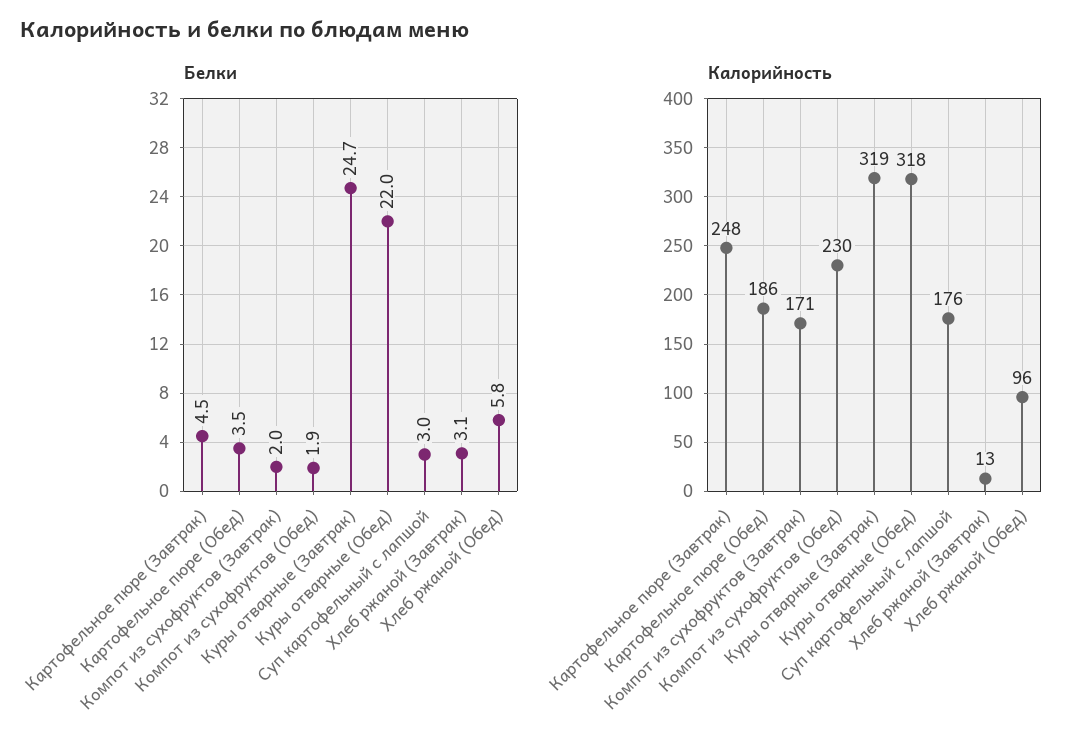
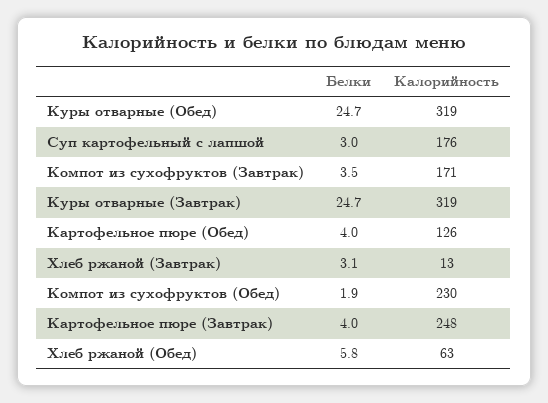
Белки, Картофельное пюре (Завтрак): 4.5 -> 4
Белки, Картофельное пюре (Обед): 3.5 -> 4
Белки, Компот из сухофруктов (Завтрак): 2 -> 3.5
Белки, Куры отварные (Обед): 22 -> 24.7
Калорийность, Картофельное пюре (Обед): 186 -> 126
Калорийность, Куры отварные (Обед): 318 -> 319
Калорийность, Хлеб ржаной (Обед): 96 -> 63

